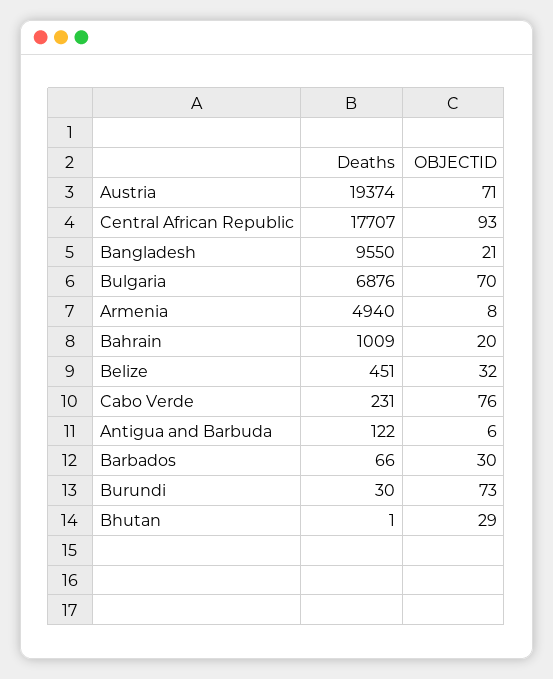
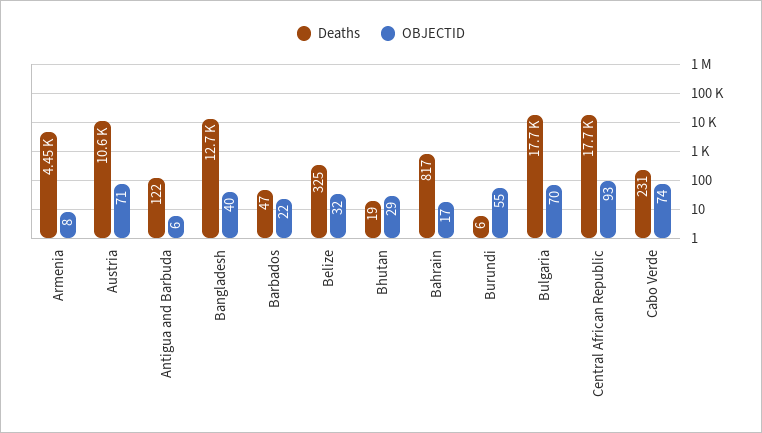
Deaths, Austria: 19374 -> 10600
Deaths, Bangladesh: 9550 -> 12700
OBJECTID, Bangladesh: 21 -> 40
Deaths, Bulgaria: 6876 -> 17700
Deaths, Armenia: 4940 -> 4450
Deaths, Bahrain: 1009 -> 817
OBJECTID, Bahrain: 20 -> 17
Deaths, Belize: 451 -> 325
OBJECTID, Cabo Verde: 76 -> 74
Deaths, Barbados: 66 -> 47
OBJECTID, Barbados: 30 -> 22
Deaths, Burundi: 30 -> 6
OBJECTID, Burundi: 73 -> 55
Deaths, Bhutan: 1 -> 19

